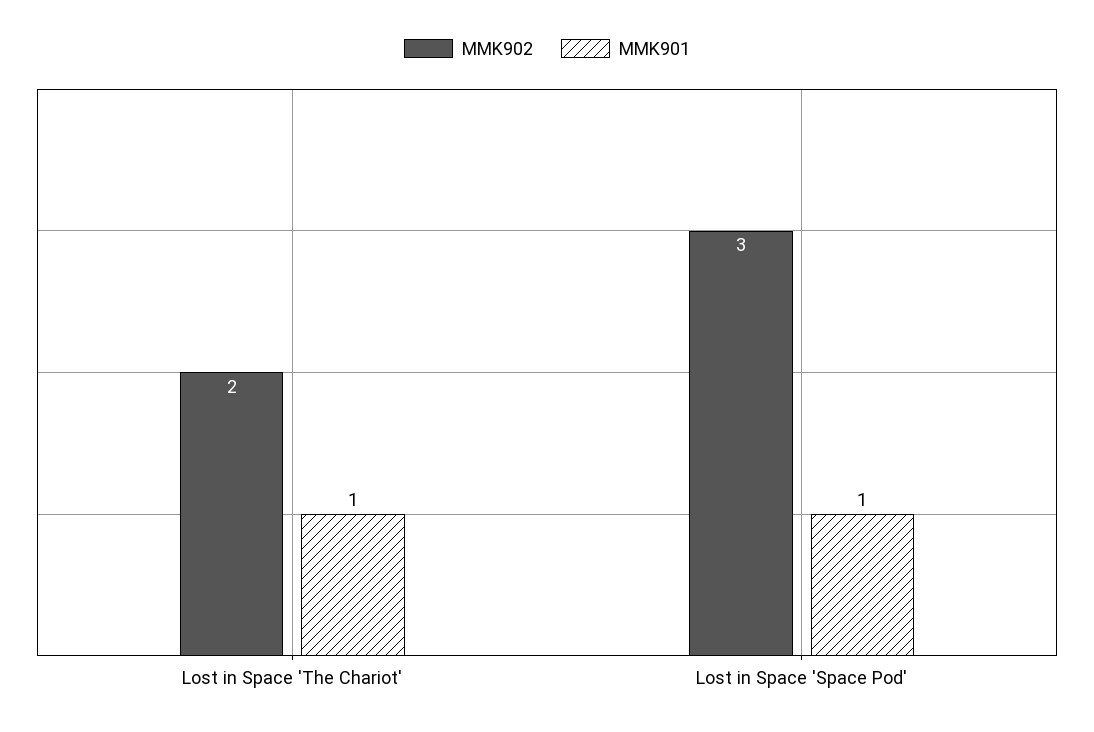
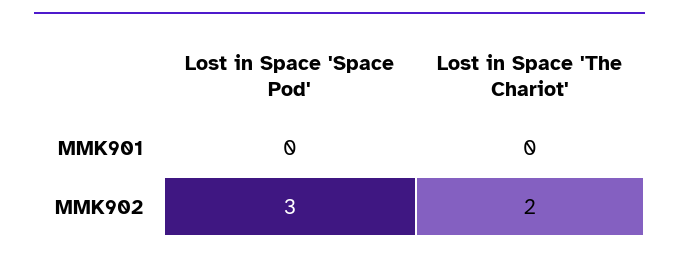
MMK901, Lost in Space 'The Chariot': 1 -> 0
MMK901, Lost in Space 'Space Pod': 1 -> 0

